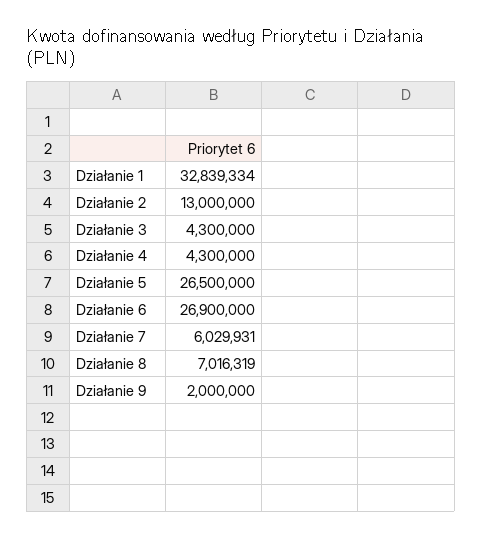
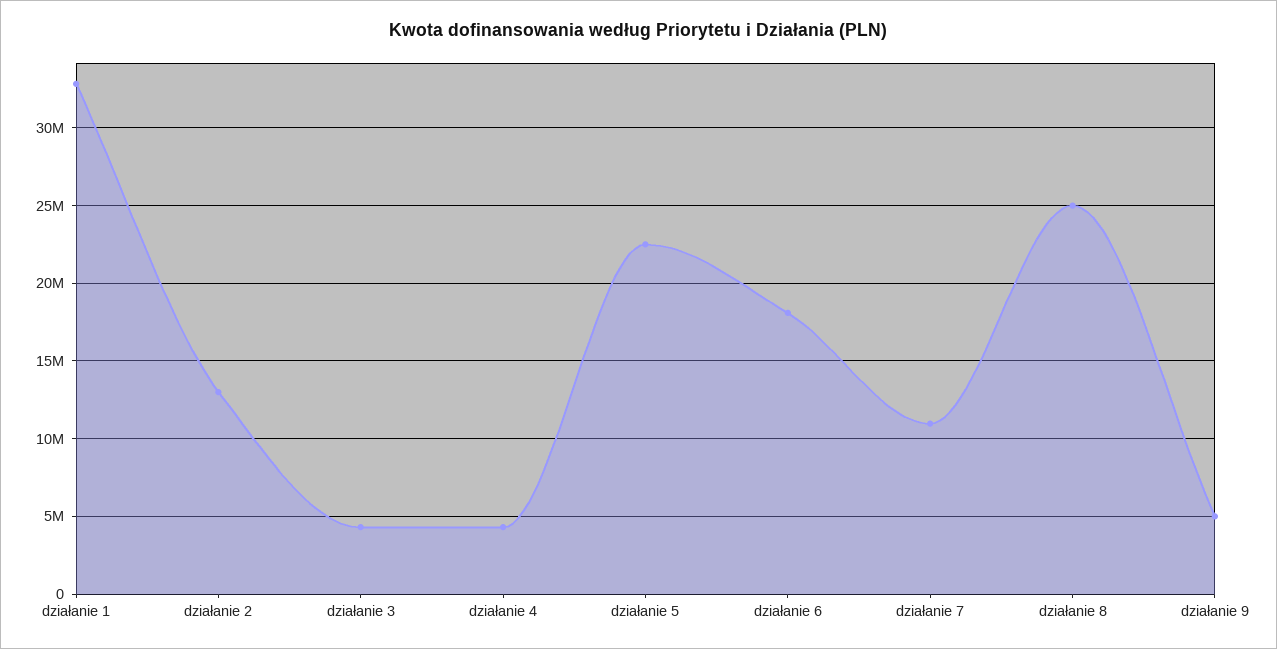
Działanie 5: 26500000 -> 22500000
Działanie 6: 26900000 -> 18000000
Działanie 7: 6029931 -> 11000000
Działanie 8: 7016319 -> 25000000
Działanie 9: 2000000 -> 5000000

